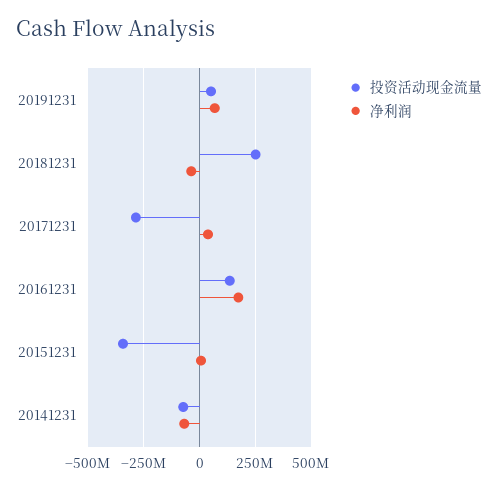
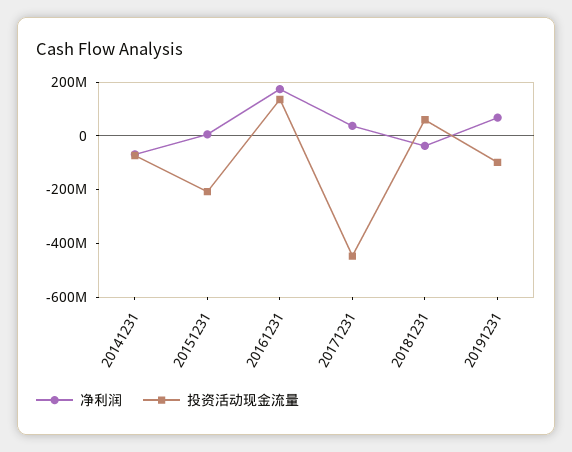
投资活动现金流量, 20191231: 50000000 -> -100000000
投资活动现金流量, 20181231: 250000000 -> 50000000
投资活动现金流量, 20171231: -300000000 -> -450000000
投资活动现金流量, 20151231: -350000000 -> -200000000

